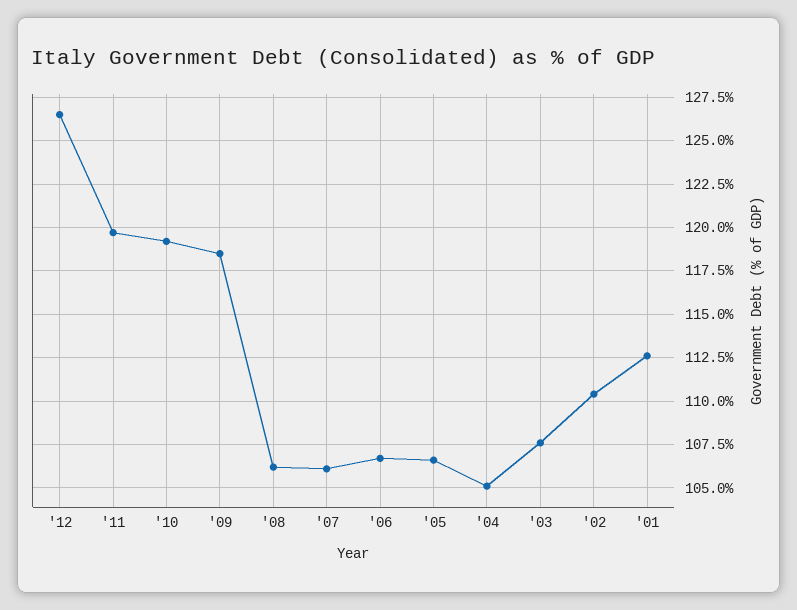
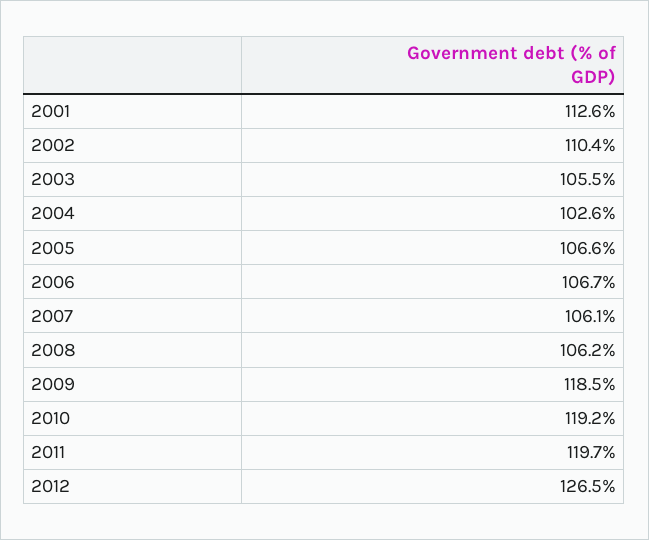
'04: 105 -> 102.6
'03: 107.5 -> 105.5

